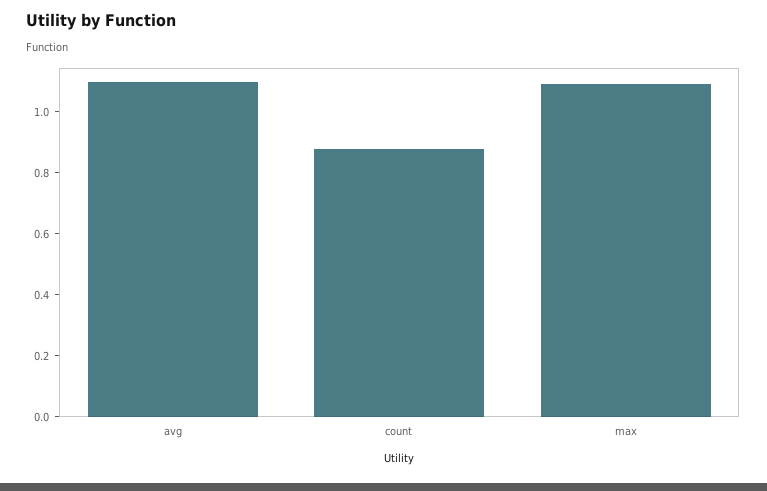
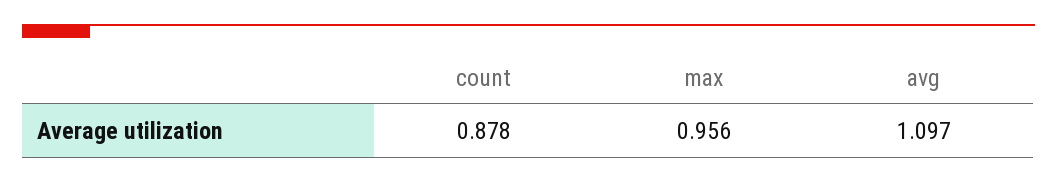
max: 1.1 -> 0.956

